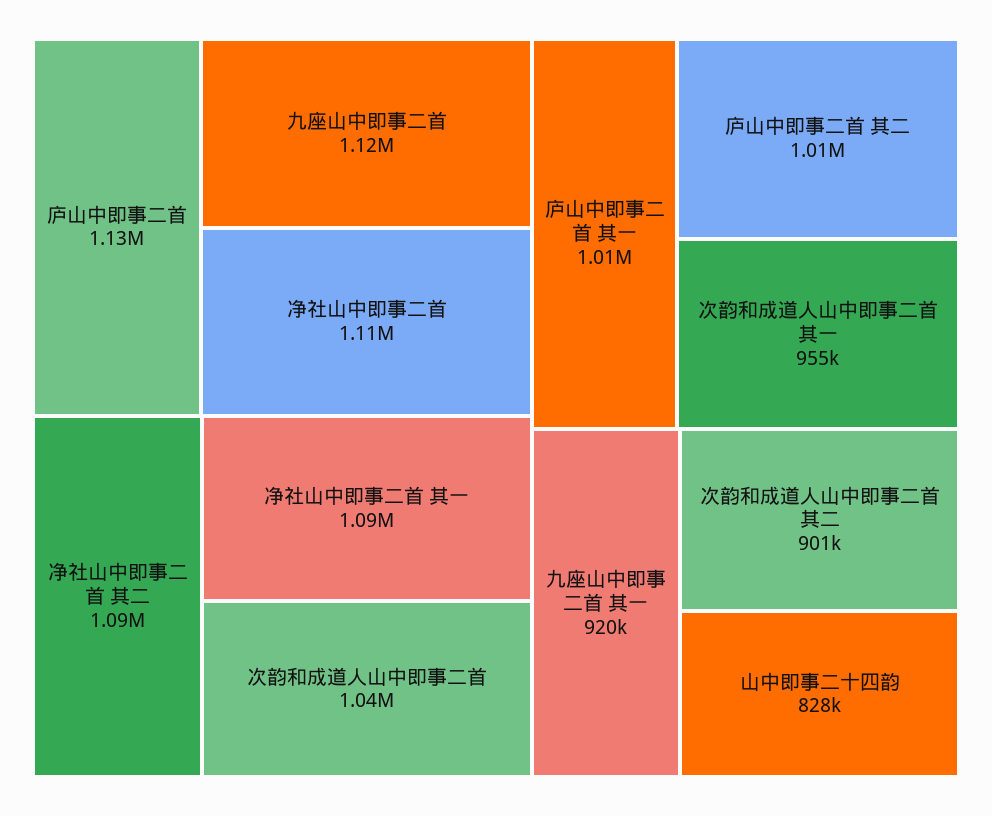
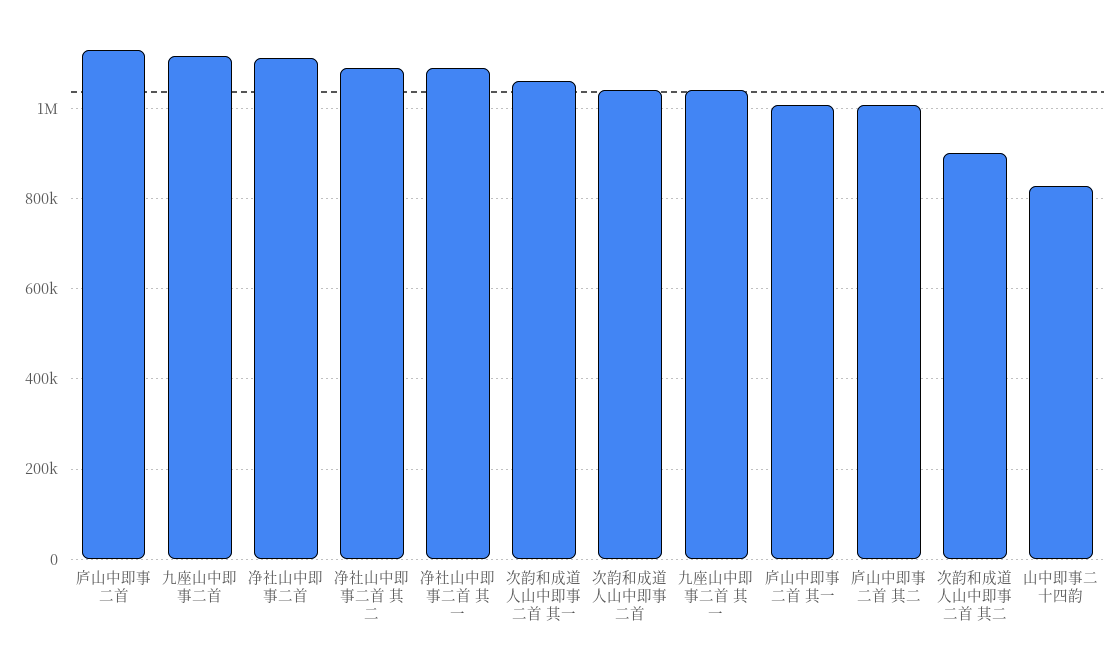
次韵和成道人山中即事二首 其一: 955000 -> 1060000
九座山中即事二首 其一: 920000 -> 1040000

